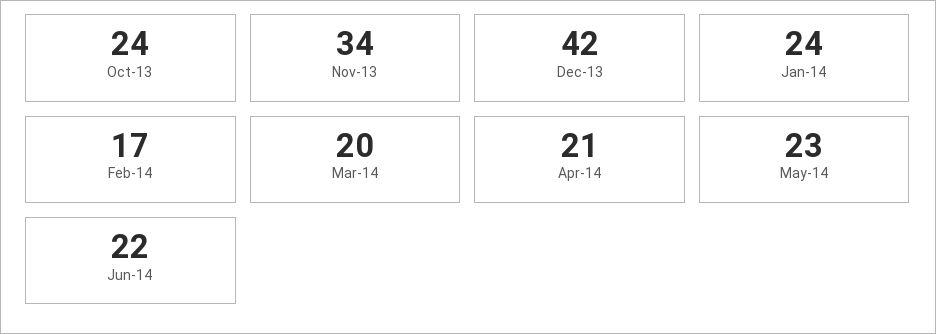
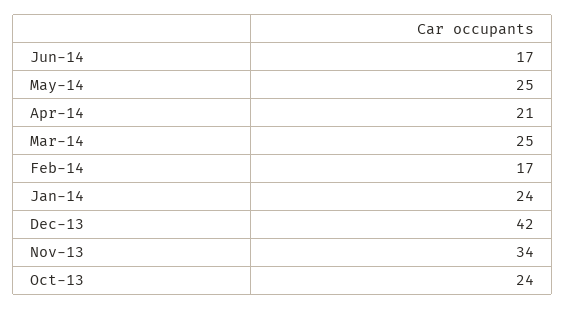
Mar-14: 20 -> 25
May-14: 23 -> 25
Jun-14: 22 -> 17

